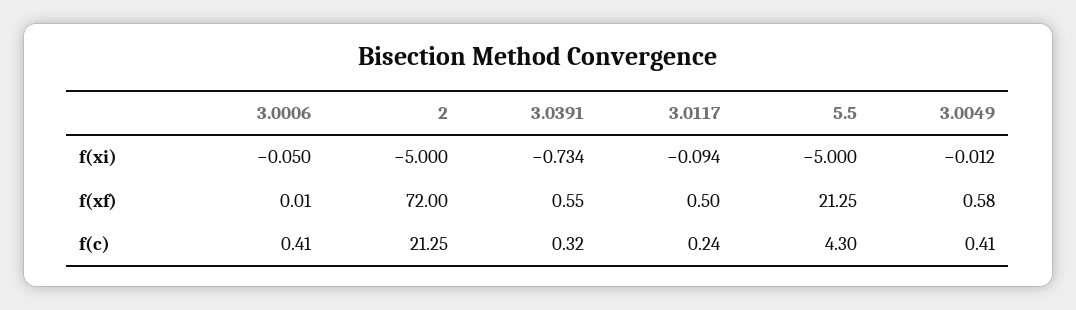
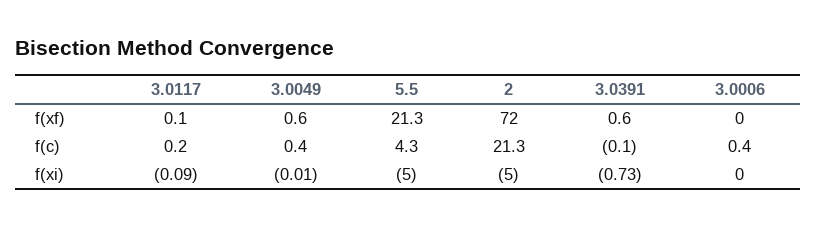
3.0006, f(xi): -0.05 -> 0
3.0117, f(xf): 0.5 -> 0.1
3.0391, f(c): 0.32 -> -0.1

